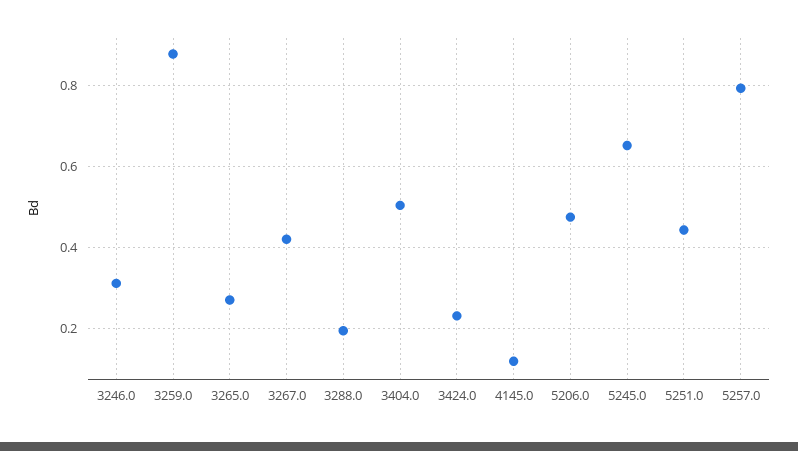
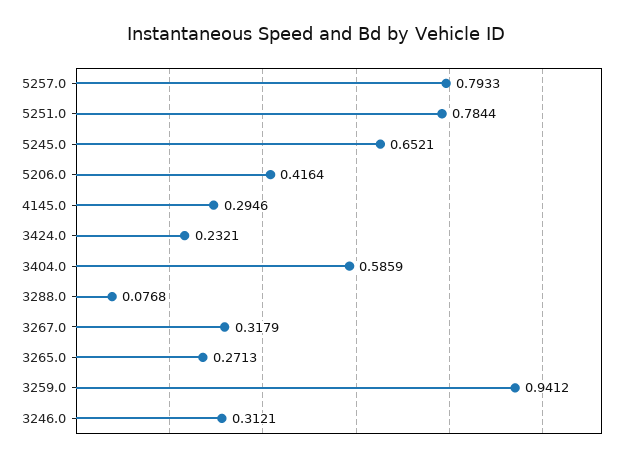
3259.0: 0.88 -> 0.9412
3267.0: 0.42 -> 0.3179
3288.0: 0.2 -> 0.0768
3404.0: 0.5 -> 0.5859
4145.0: 0.12 -> 0.2946
5206.0: 0.48 -> 0.4164
5251.0: 0.44 -> 0.7844

